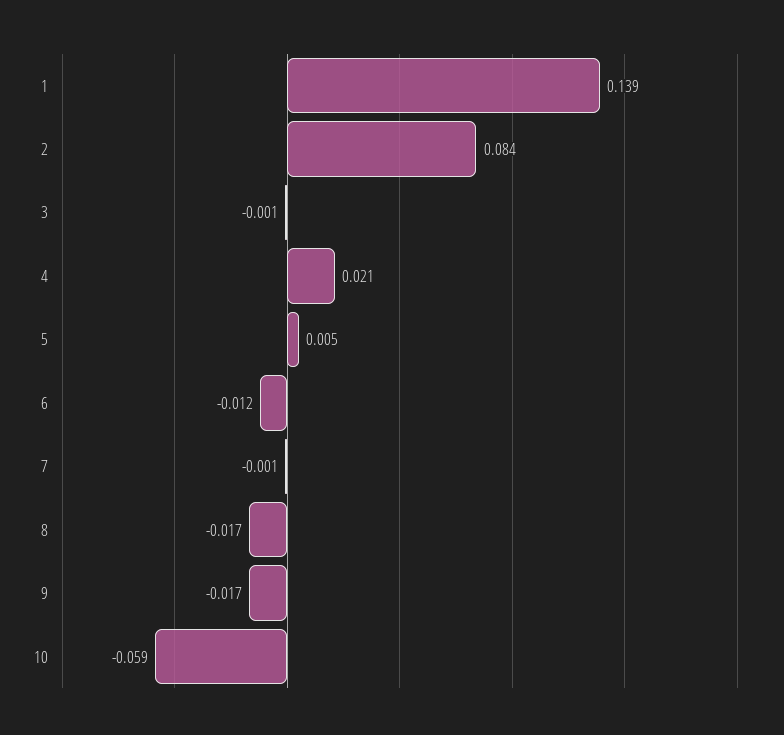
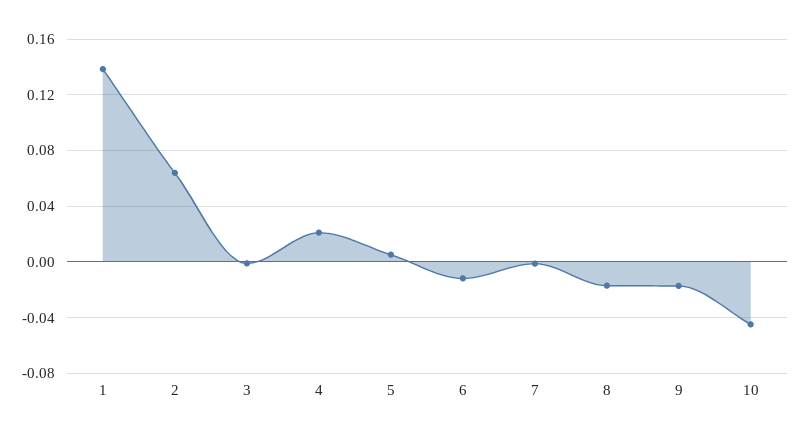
2: 0.084 -> 0.065
10: -0.059 -> -0.045

